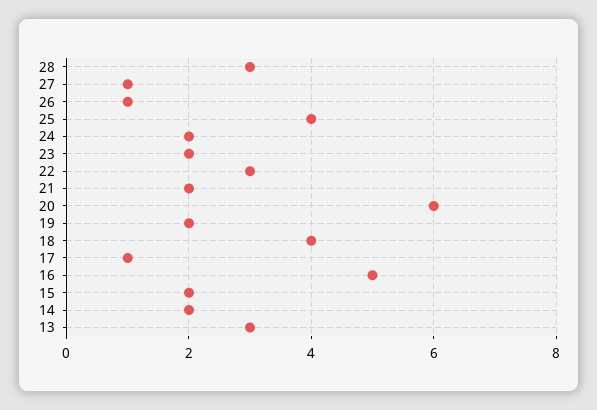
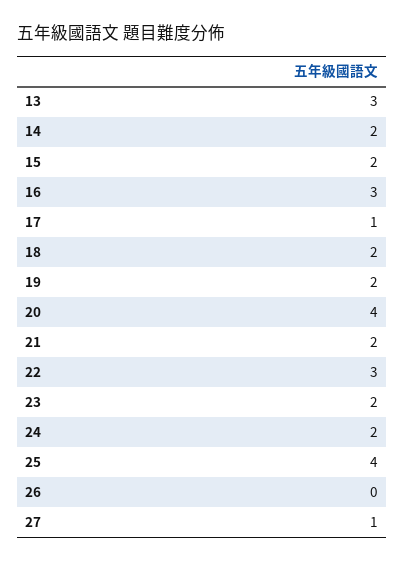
28: 3 -> none
26: 1 -> 0
20: 6 -> 4
18: 4 -> 2
16: 5 -> 3

